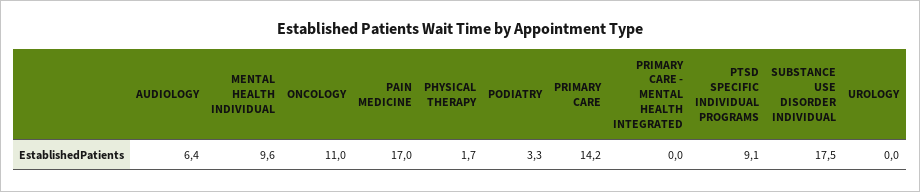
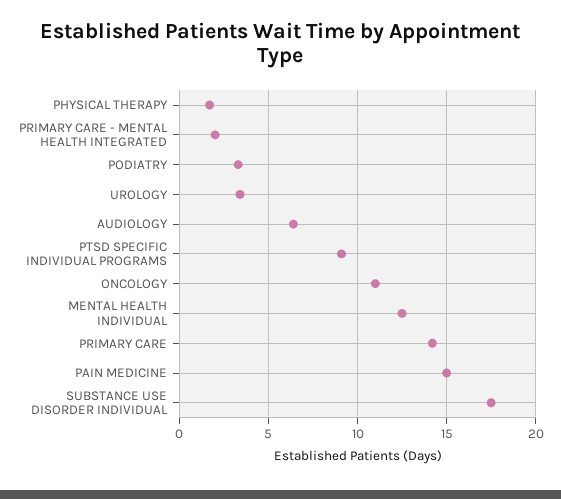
MENTAL HEALTH INDIVIDUAL: 9.6 -> 12.5
PAIN MEDICINE: 17 -> 15
PRIMARY CARE - MENTAL HEALTH INTEGRATED: 0 -> 2
UROLOGY: 0 -> 3.5

